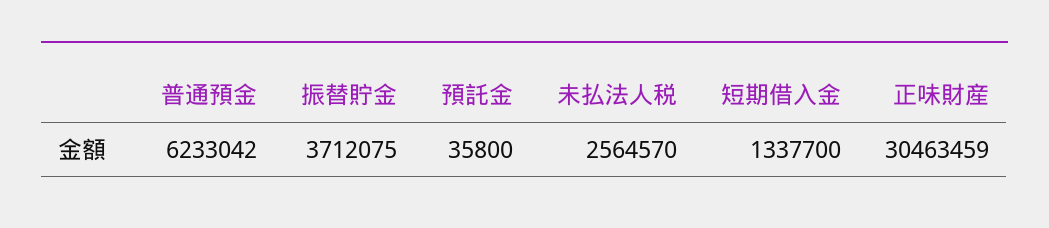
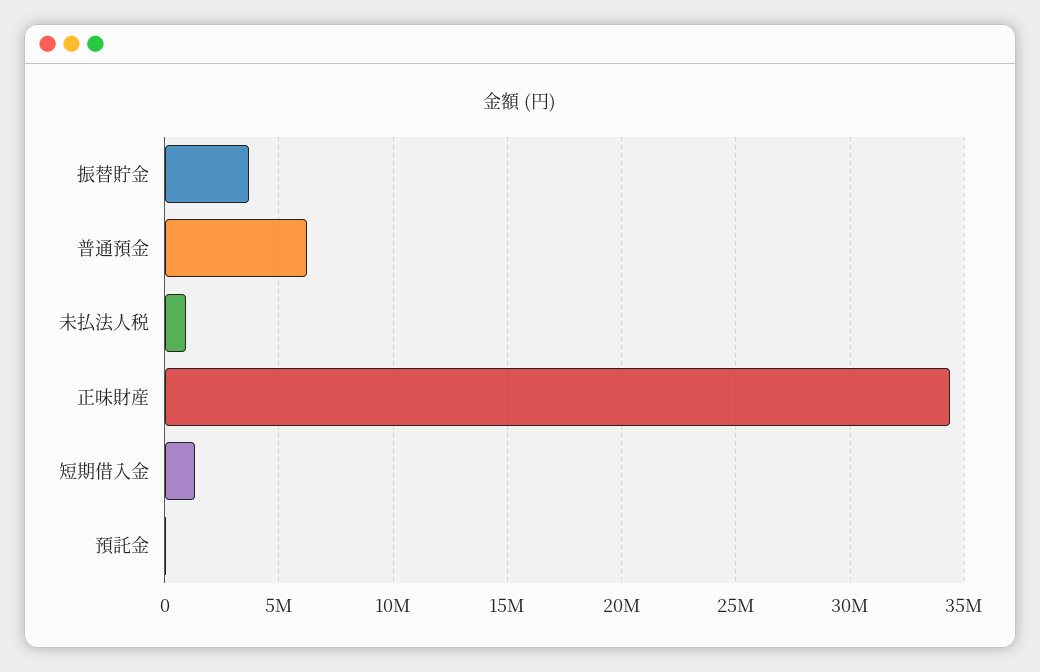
未払法人税: 2564570 -> 1000000
正味財産: 30463459 -> 34500000

